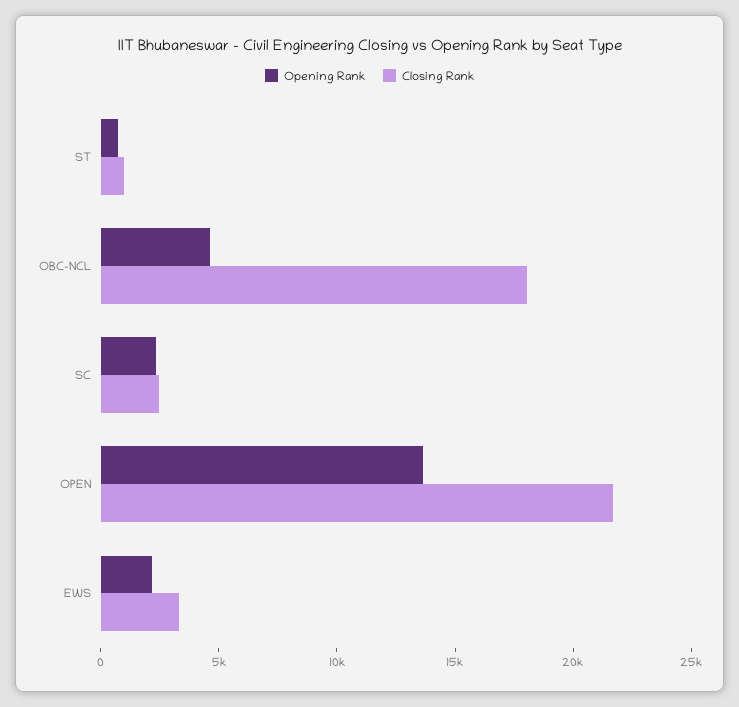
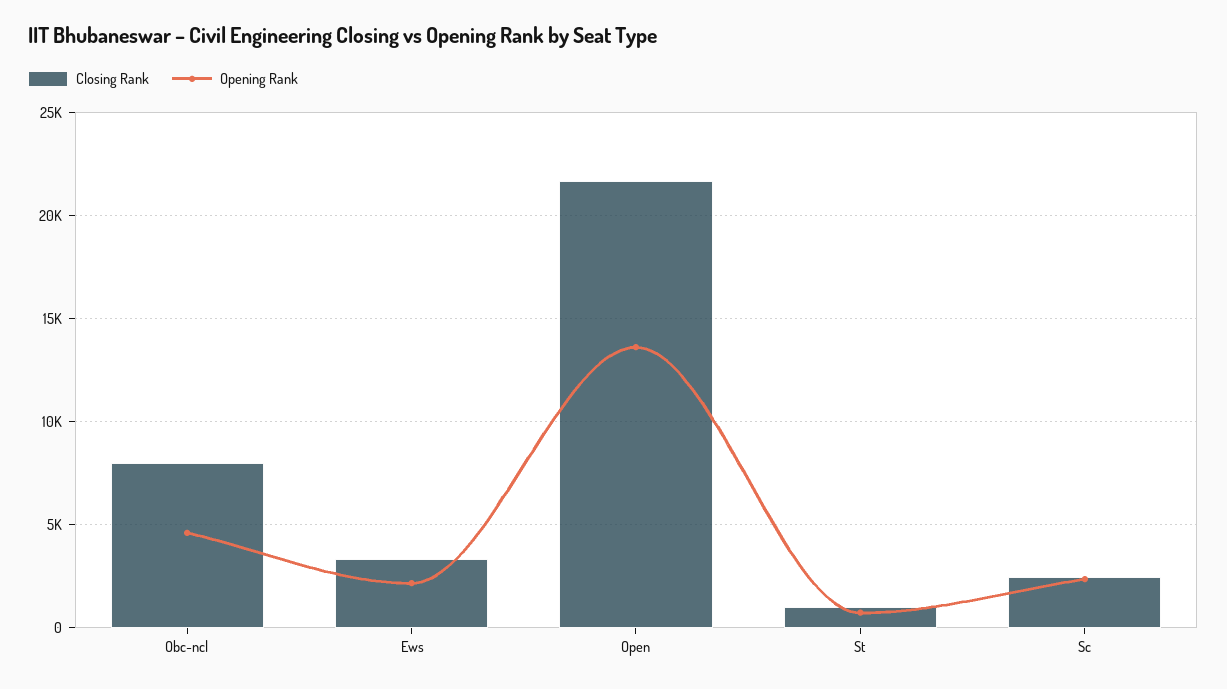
Closing Rank, OBC-NCL: 18000 -> 8000

